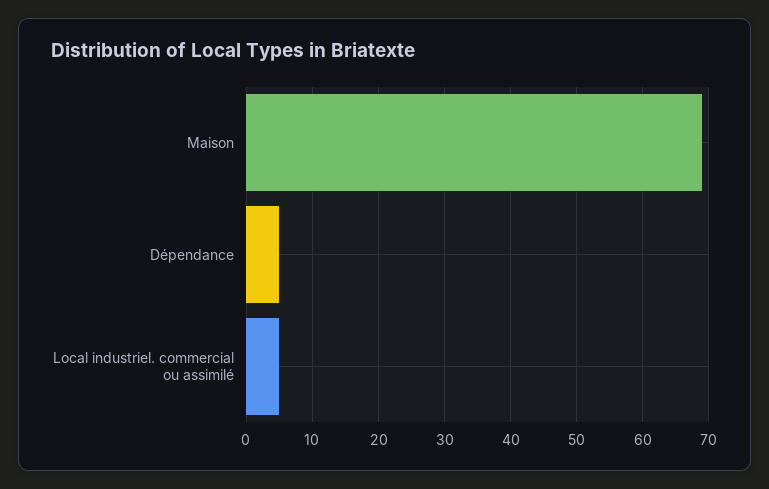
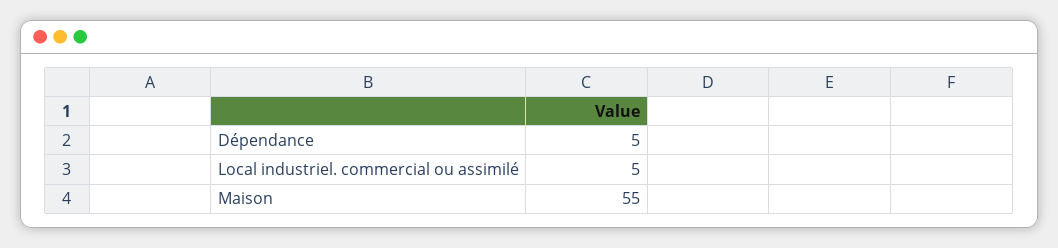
Maison: 69 -> 55

